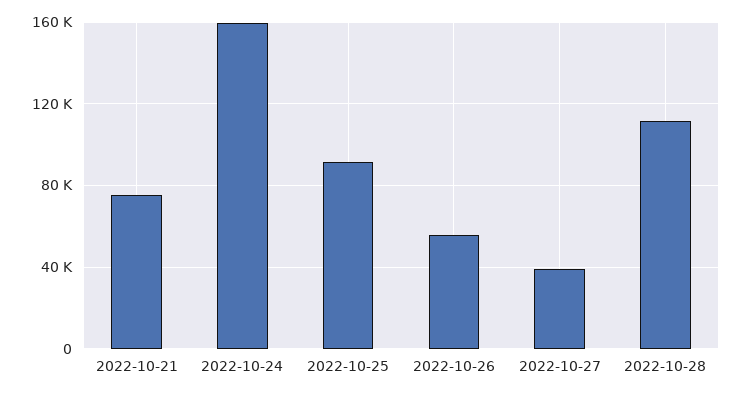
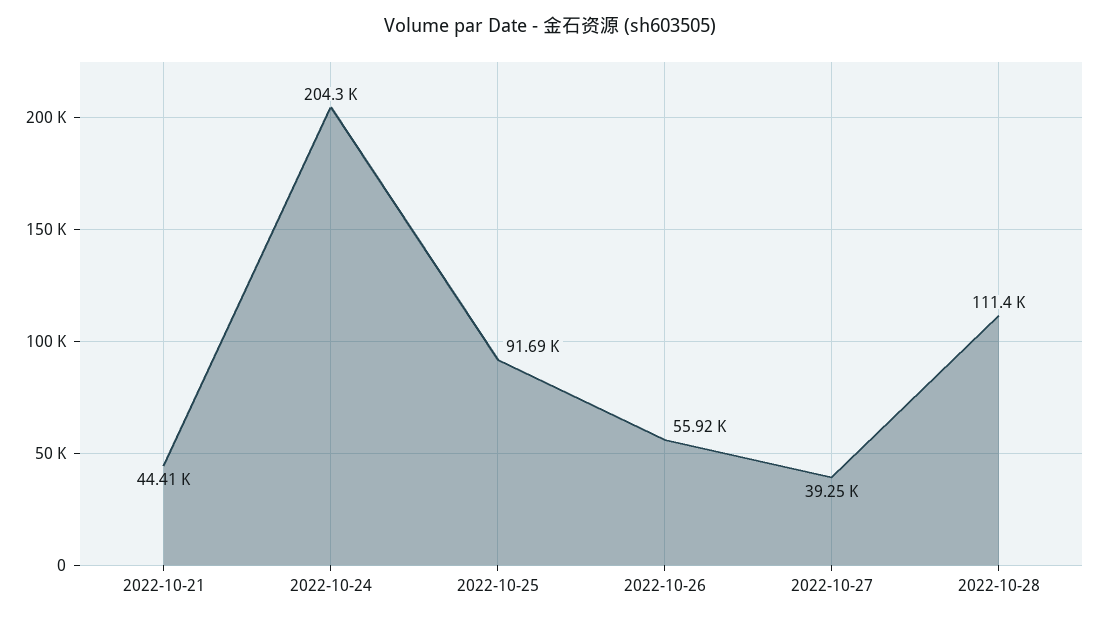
2022-10-21: 75000 -> 44410
2022-10-24: 160000 -> 204300

